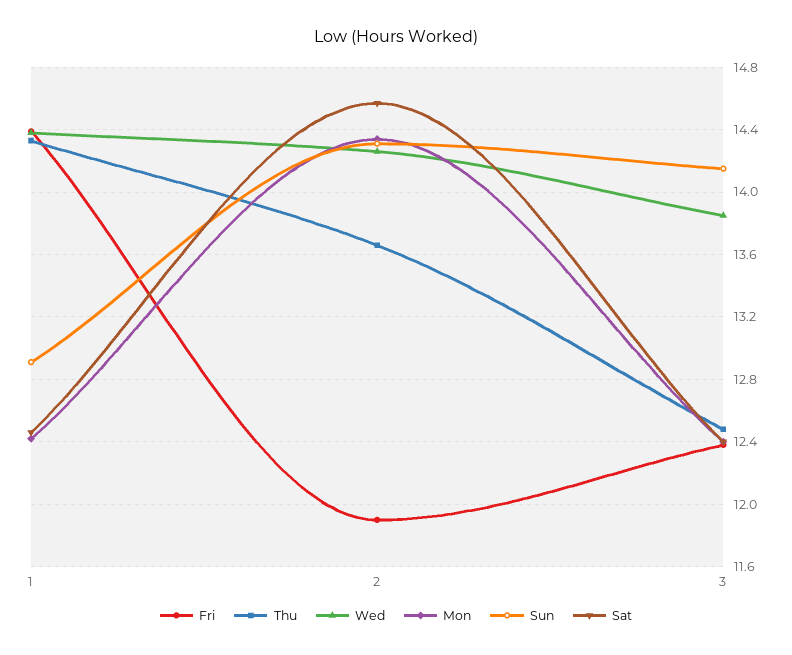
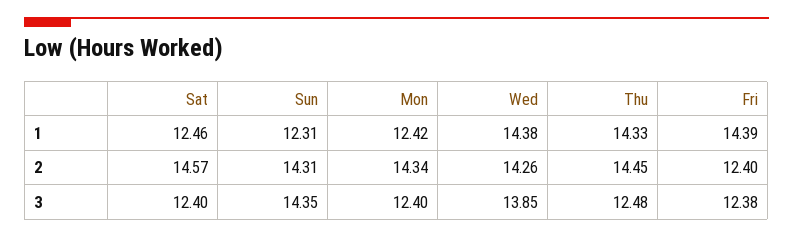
Sun, 1: 12.9 -> 12.31
Fri, 2: 11.9 -> 12.4
Thu, 2: 13.65 -> 14.45
Sun, 3: 14.15 -> 14.35

